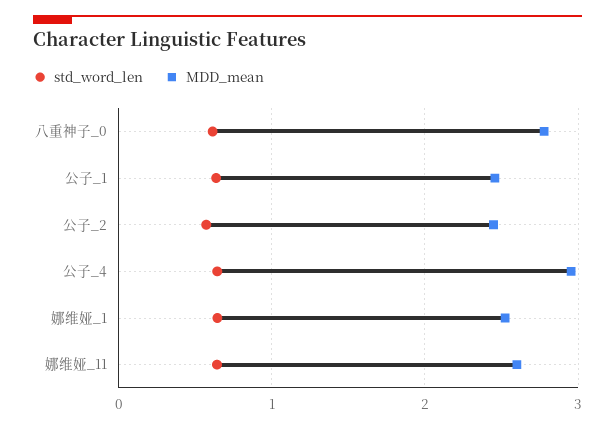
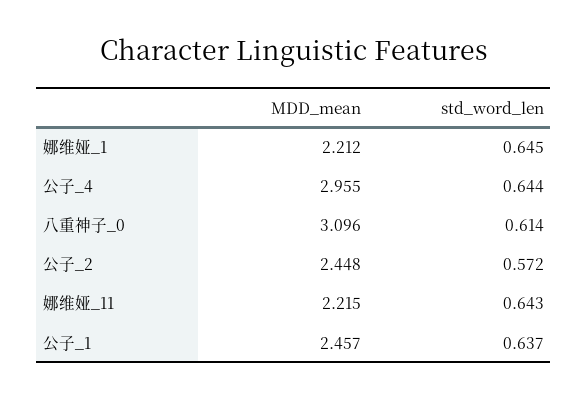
MDD_mean, 八重神子_0: 2.8 -> 3.096
MDD_mean, 娜维娅_1: 2.5 -> 2.212
MDD_mean, 娜维娅_11: 2.6 -> 2.215

